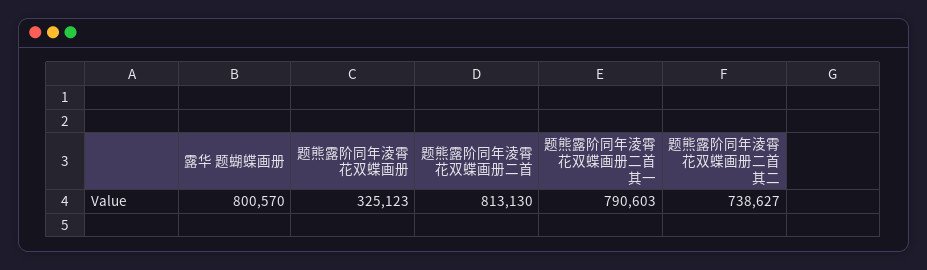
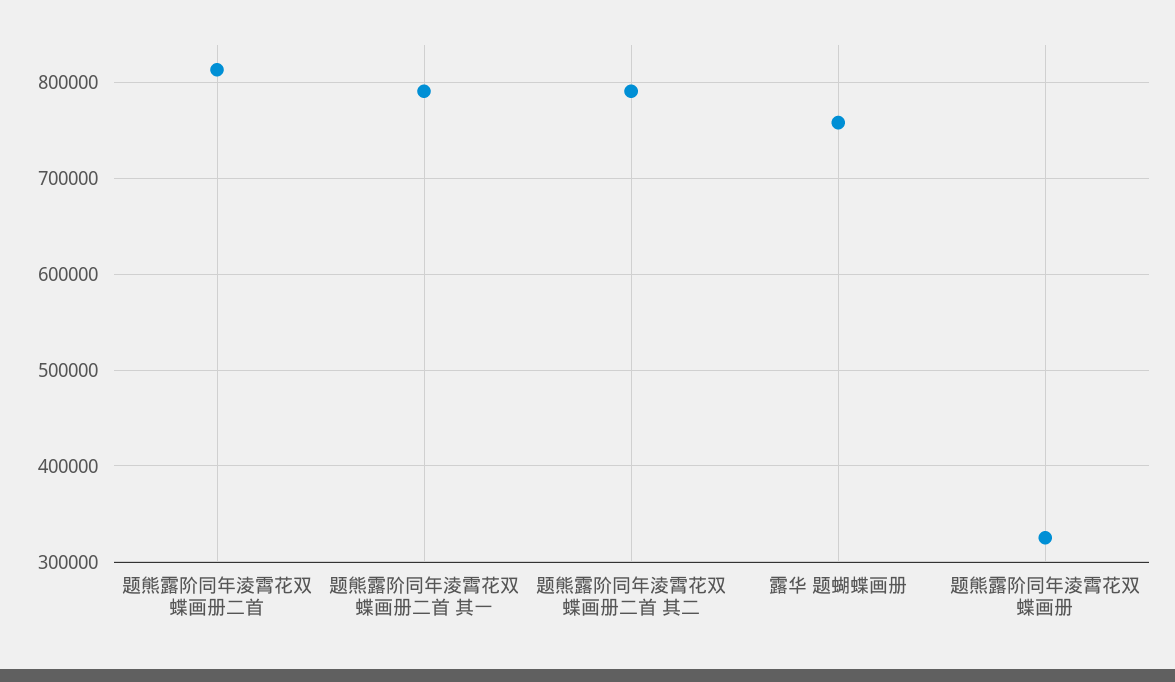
露华 题蝴蝶画册: 800570 -> 760000
题熊露阶同年淩霄花双蝶画册二首 其二: 738627 -> 790000

